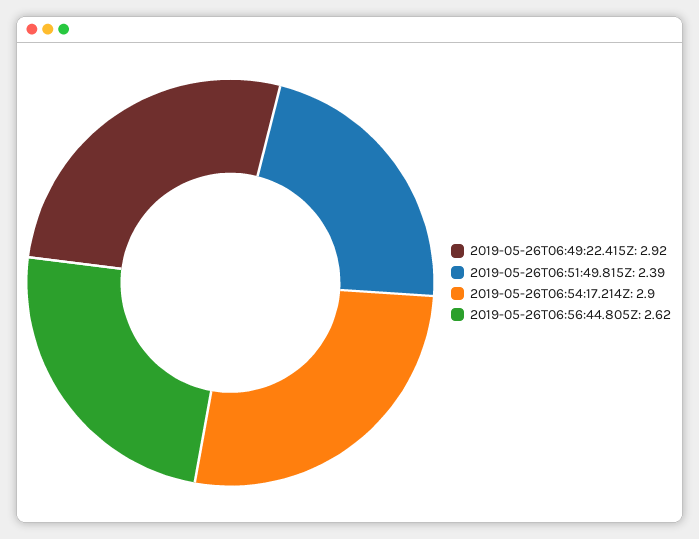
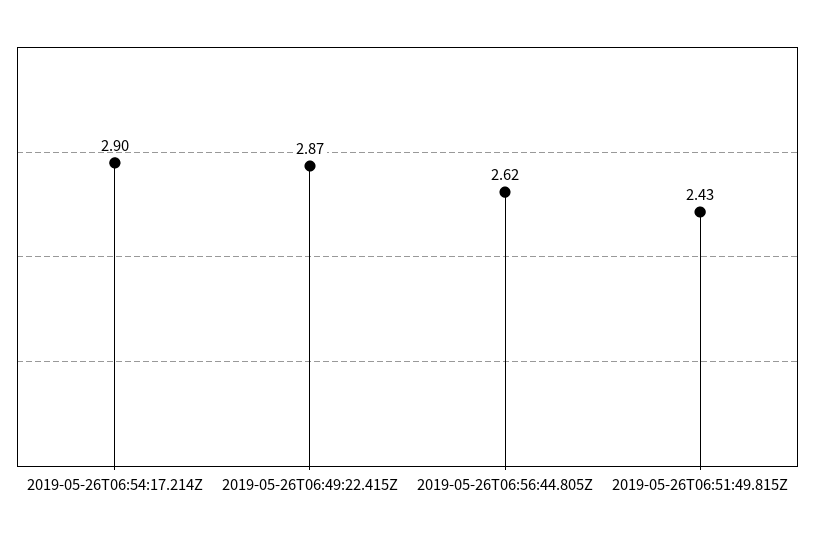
2019-05-26T06:49:22.415Z: 2.92 -> 2.87
2019-05-26T06:51:49.815Z: 2.39 -> 2.43

